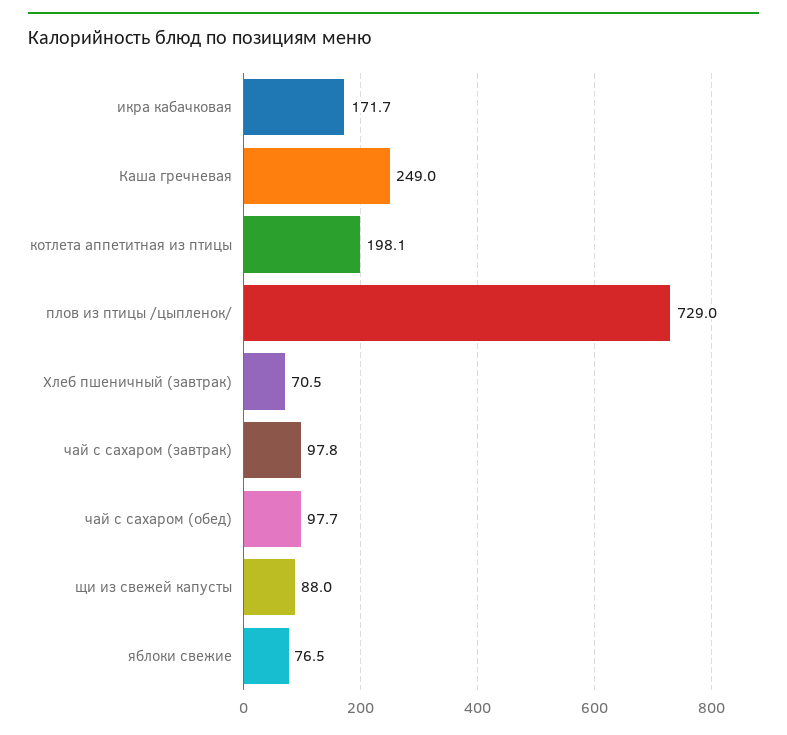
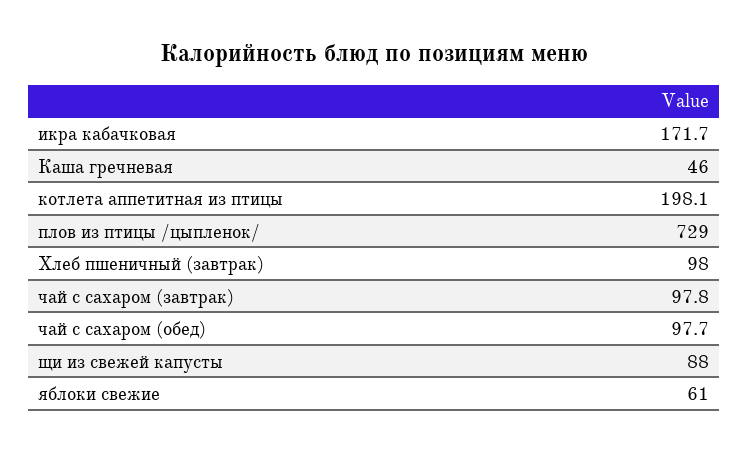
Каша гречневая: 249 -> 46
Хлеб пшеничный (завтрак): 70.5 -> 98
яблоки свежие: 76.5 -> 61

